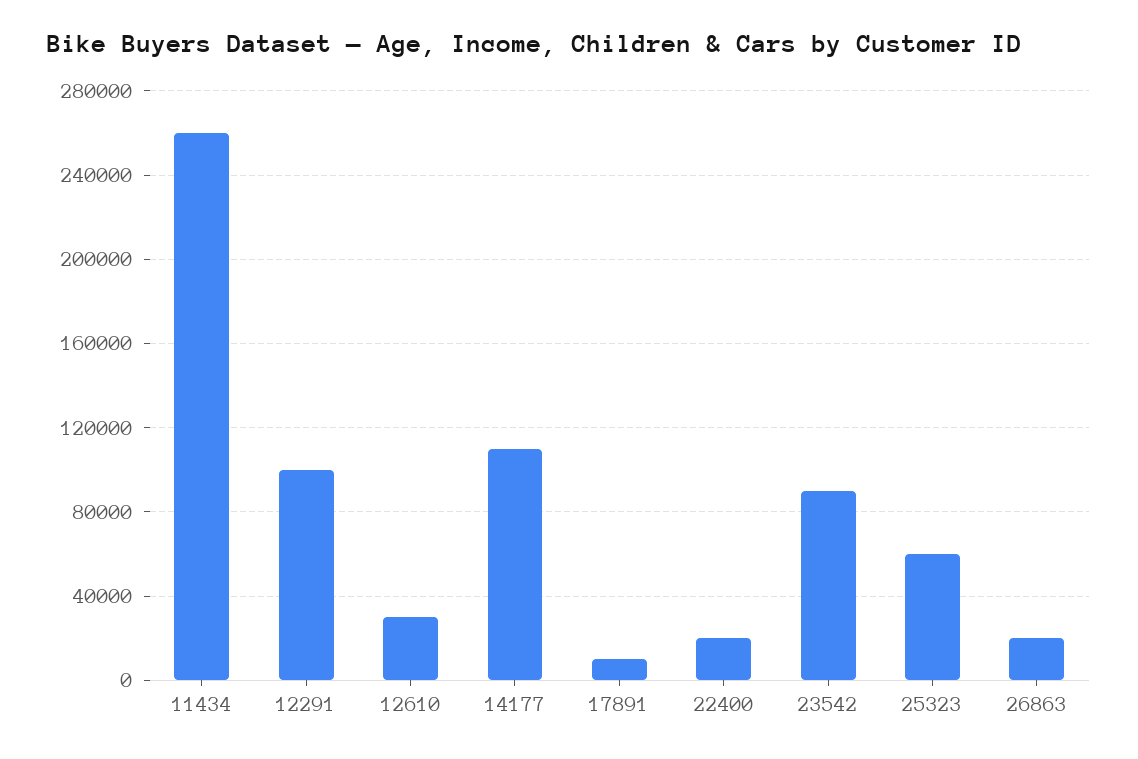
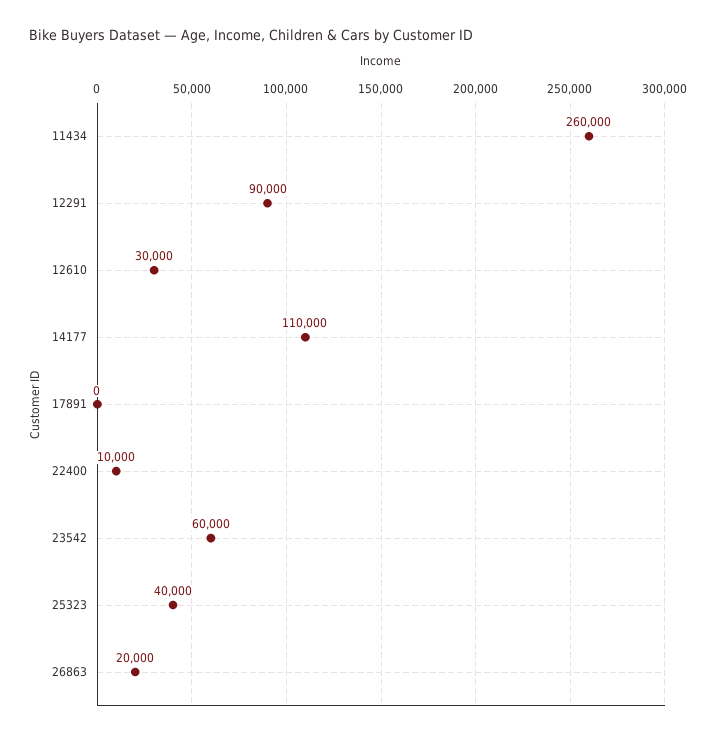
12291: 100000 -> 90000
17891: 10000 -> 0
22400: 20000 -> 10000
23542: 90000 -> 60000
25323: 60000 -> 40000

